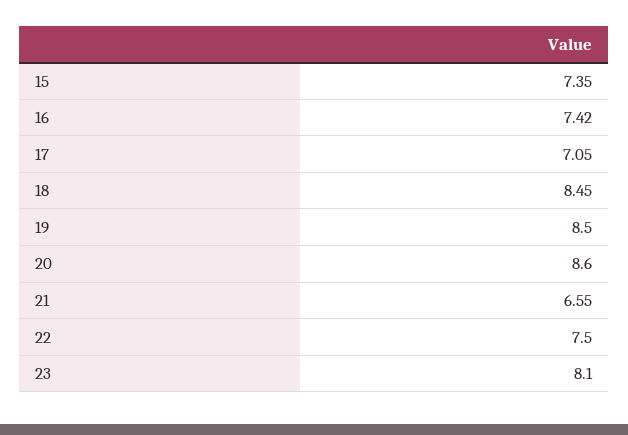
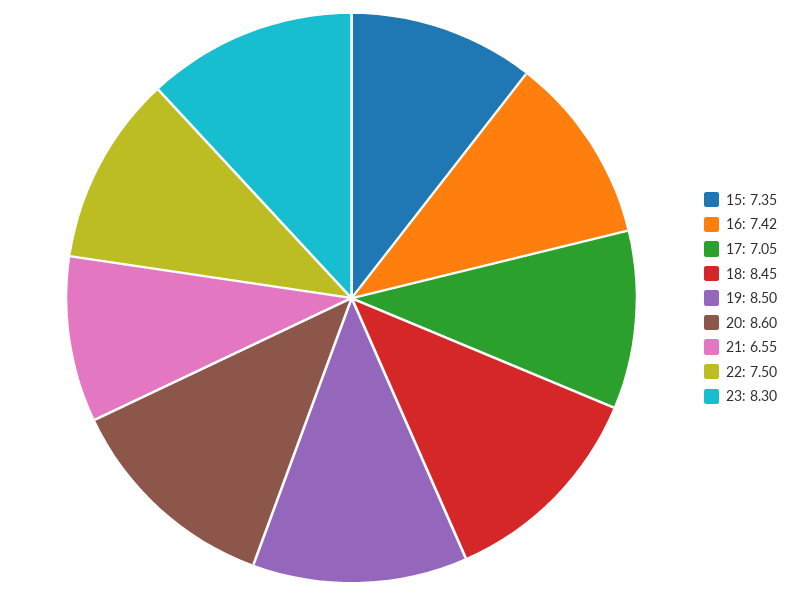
23: 8.1 -> 8.3

